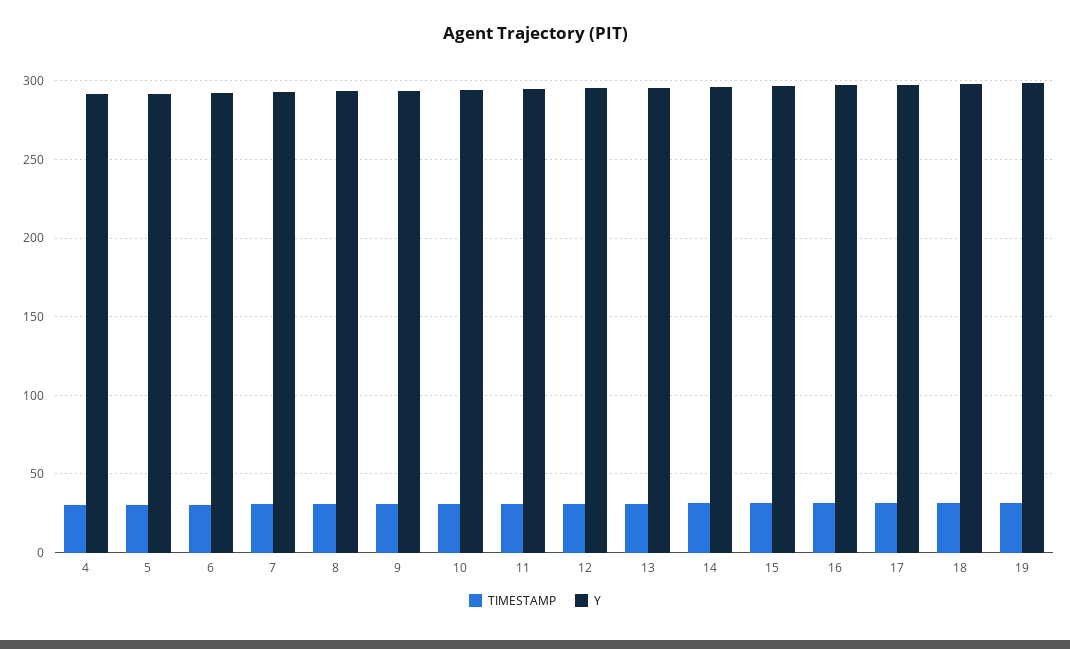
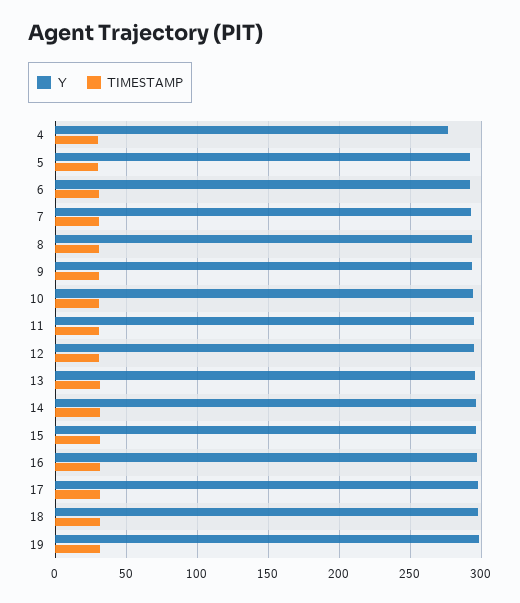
Y, 4: 290 -> 275

